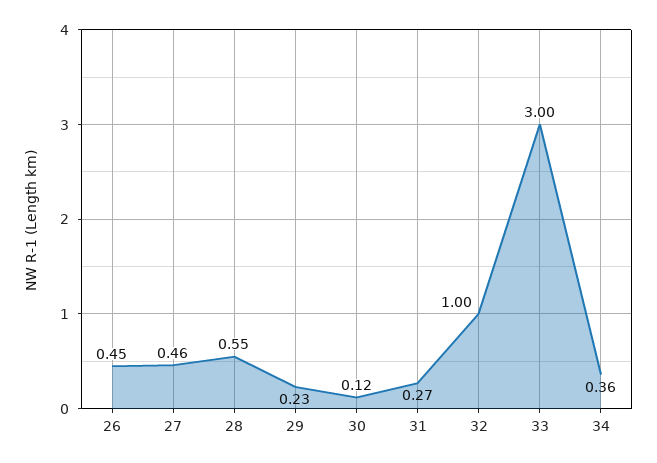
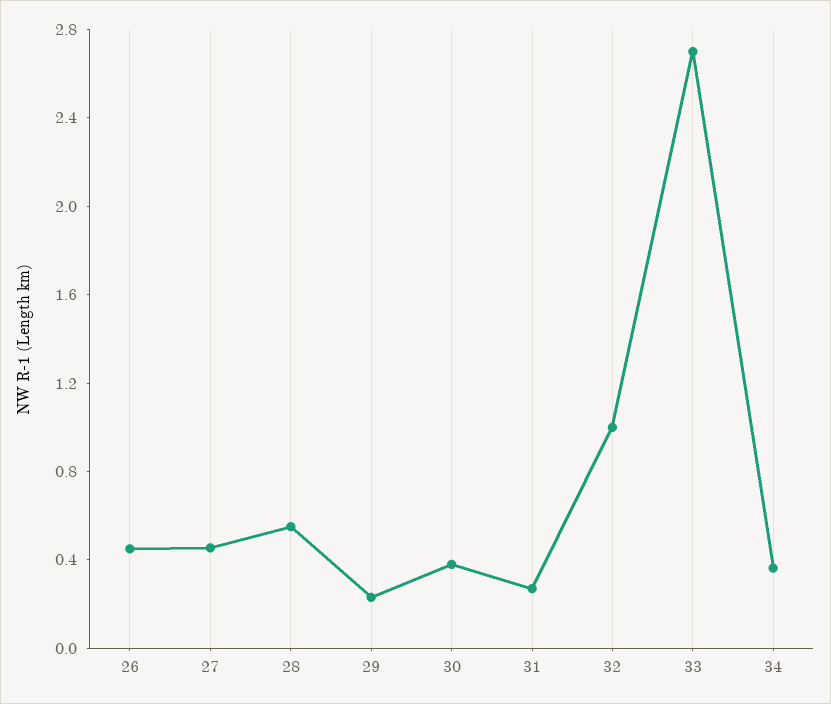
30: 0.12 -> 0.4
33: 3 -> 2.7

